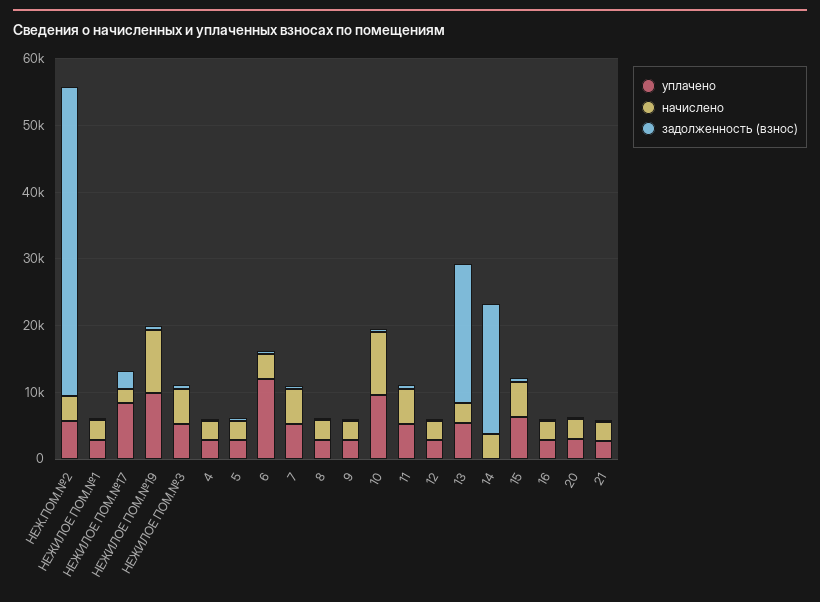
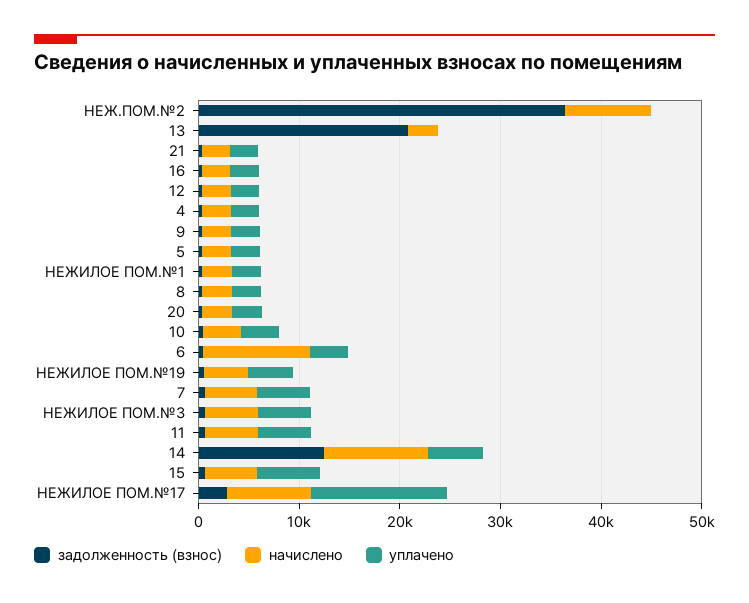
уплачено, НЕЖ.ПОМ.№2: 6000 -> 0
начислено, НЕЖ.ПОМ.№2: 4000 -> 8000
задолженность (взнос), НЕЖ.ПОМ.№2: 46000 -> 36000
уплачено, НЕЖИЛОЕ ПОМ.№17: 8000 -> 14000
начислено, НЕЖИЛОЕ ПОМ.№17: 2000 -> 8000
уплачено, НЕЖИЛОЕ ПОМ.№19: 10000 -> 4000
начислено, НЕЖИЛОЕ ПОМ.№19: 10000 -> 4000
уплачено, 6: 12000 -> 4000
начислено, 6: 4000 -> 10000
уплачено, 10: 10000 -> 4000
начислено, 10: 10000 -> 4000
уплачено, 13: 6000 -> 0
уплачено, 14: 0 -> 6000
начислено, 14: 4000 -> 10000
задолженность (взнос), 14: 20000 -> 12000

